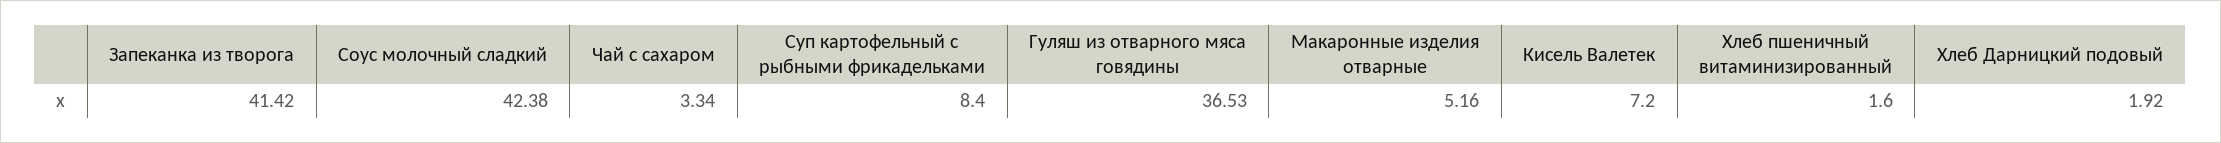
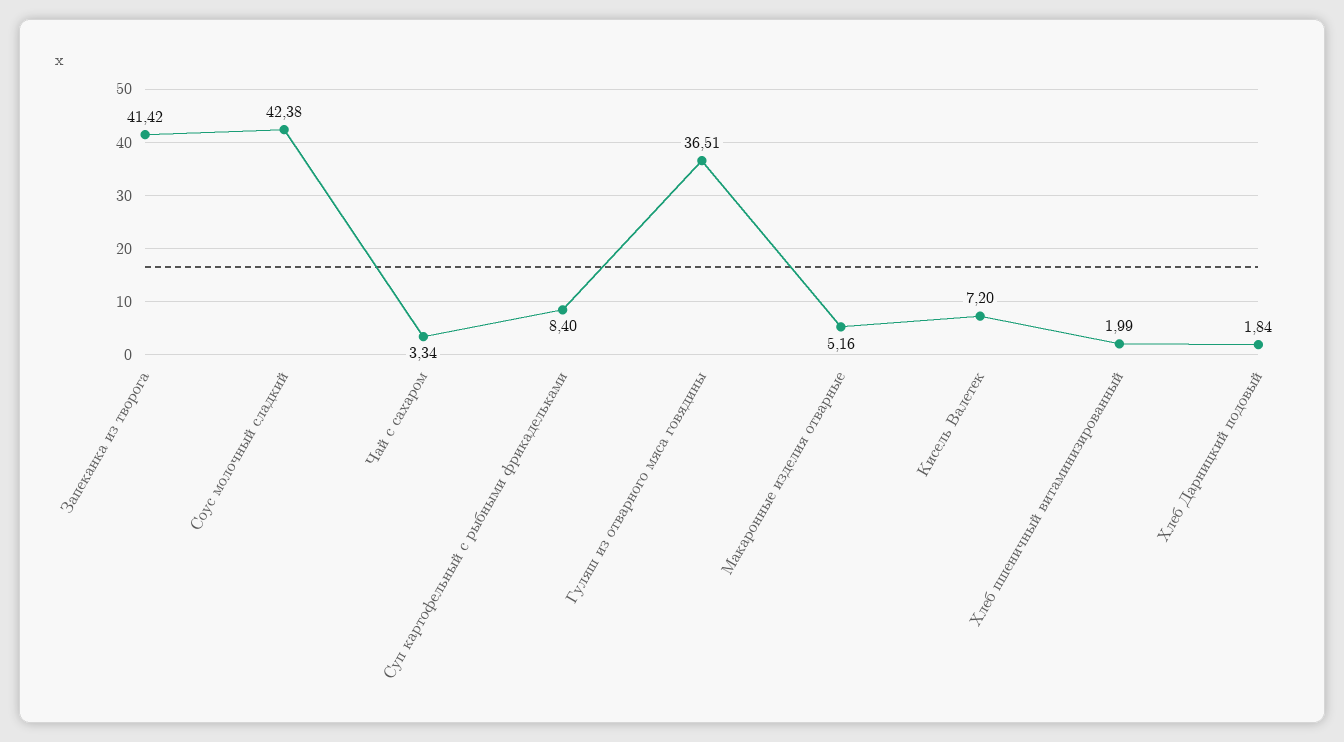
Гуляш из отварного мяса говядины: 36.53 -> 36.51
Хлеб пшеничный витаминизированный: 1.6 -> 1.99
Хлеб Дарницкий подовый: 1.92 -> 1.84

